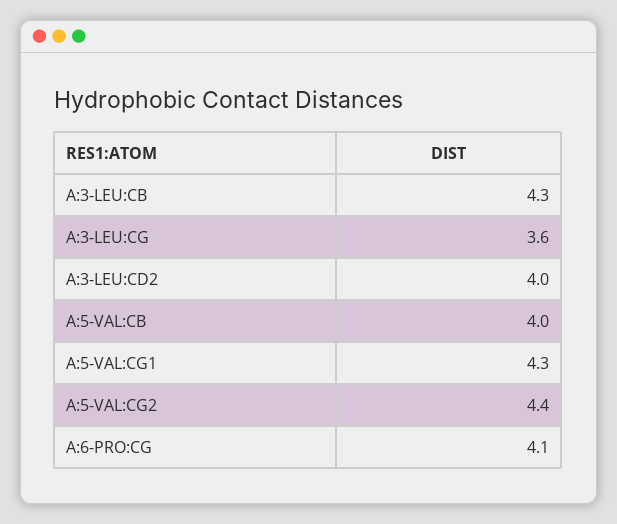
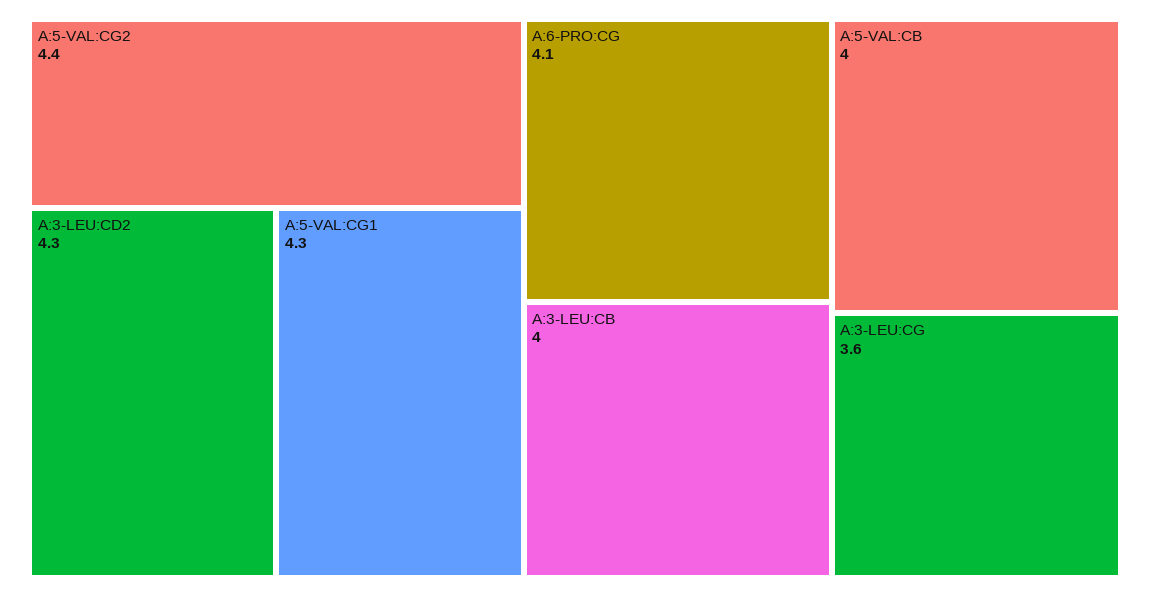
A:3-LEU:CB: 4.3 -> 4
A:3-LEU:CD2: 4 -> 4.3

